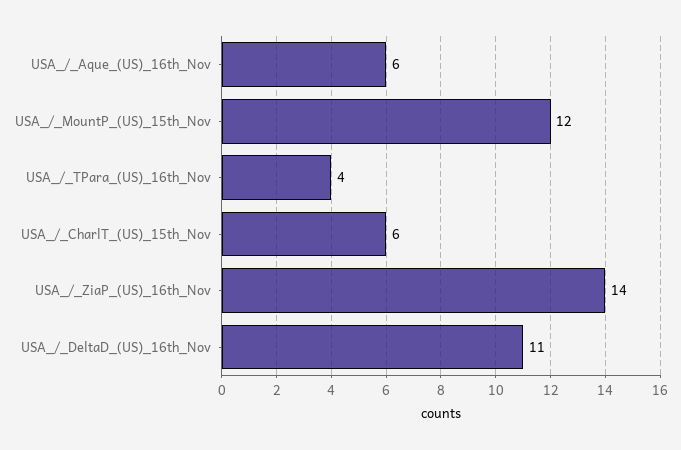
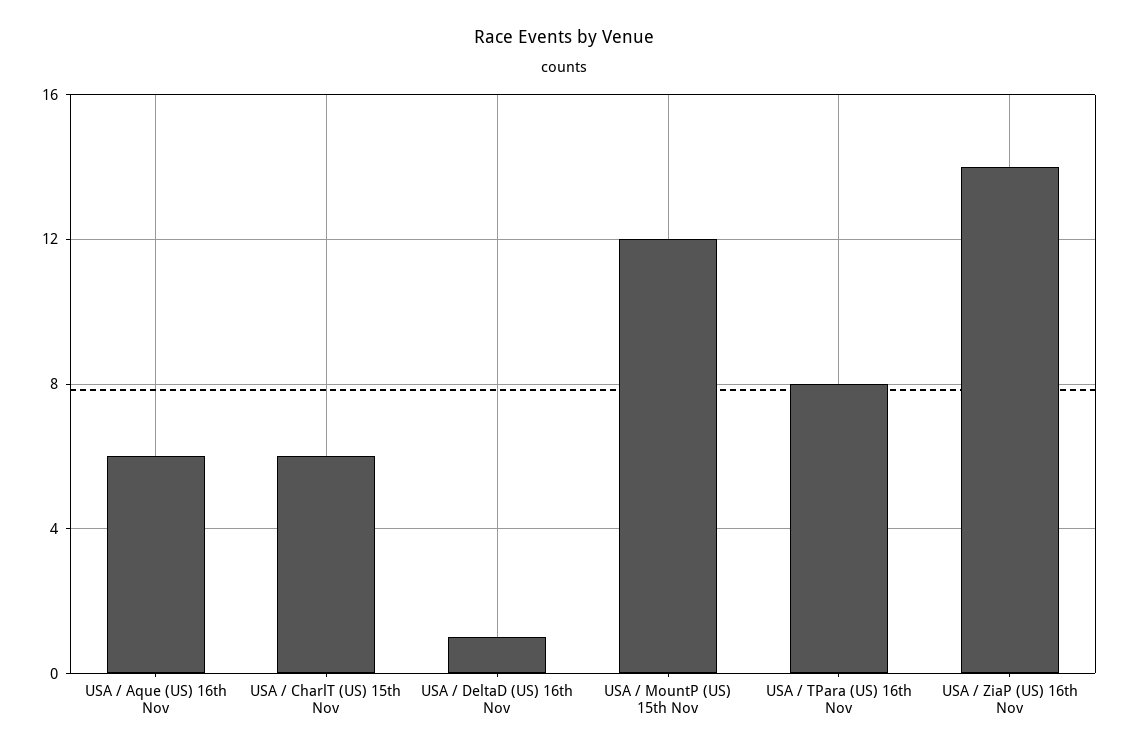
USA_/_TPara_(US)_16th_Nov: 4 -> 8
USA_/_DeltaD_(US)_16th_Nov: 11 -> 1

